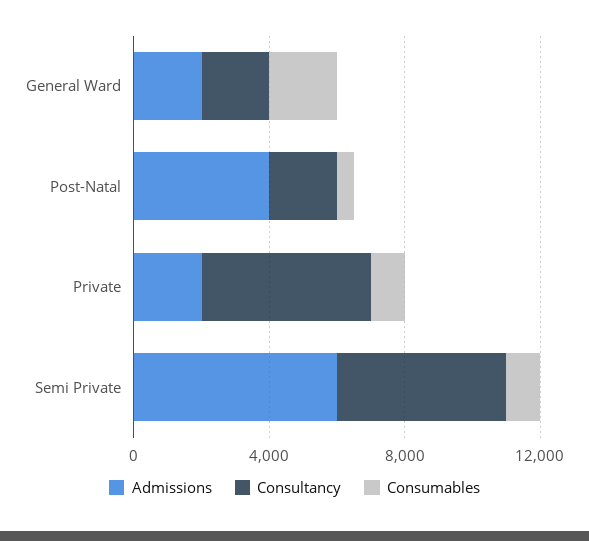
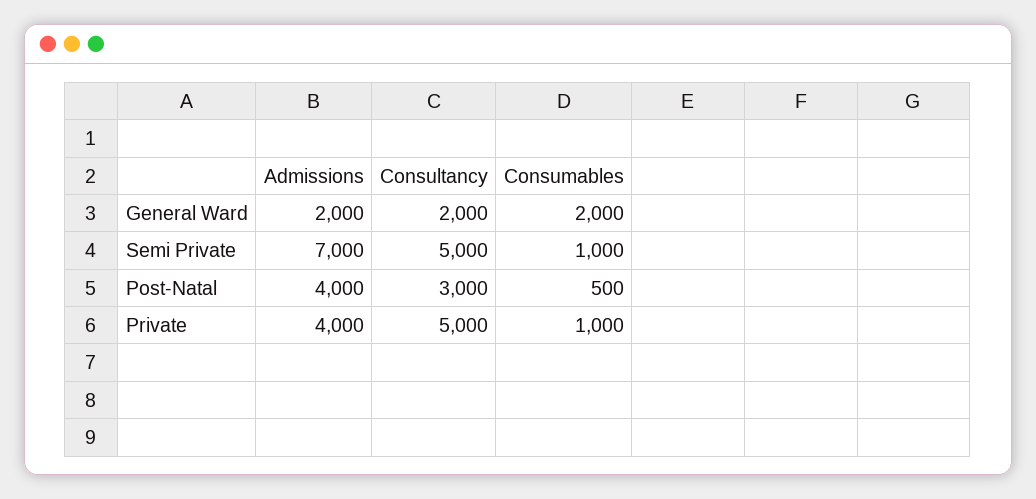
Consultancy, Post-Natal: 2000 -> 3000
Admissions, Private: 2000 -> 4000
Admissions, Semi Private: 6000 -> 7000

